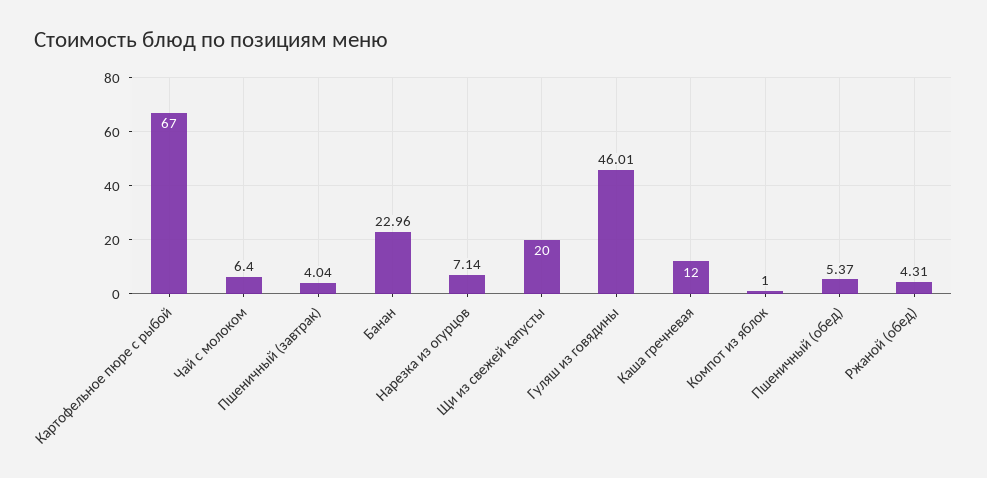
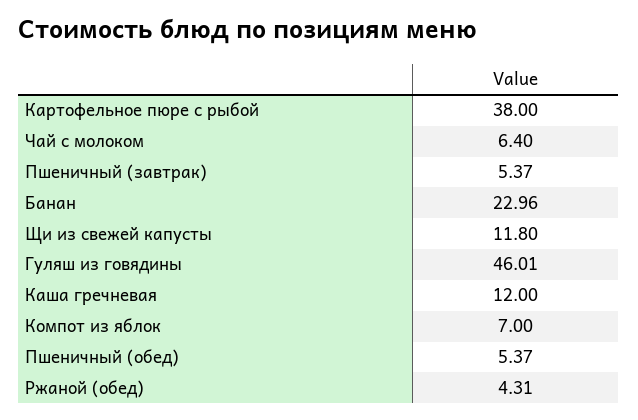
Картофельное пюре с рыбой: 67 -> 38
Пшеничный (завтрак): 4.04 -> 5.37
Нарезка из огурцов: 7.14 -> none
Щи из свежей капусты: 20 -> 11.8
Компот из яблок: 1 -> 7

